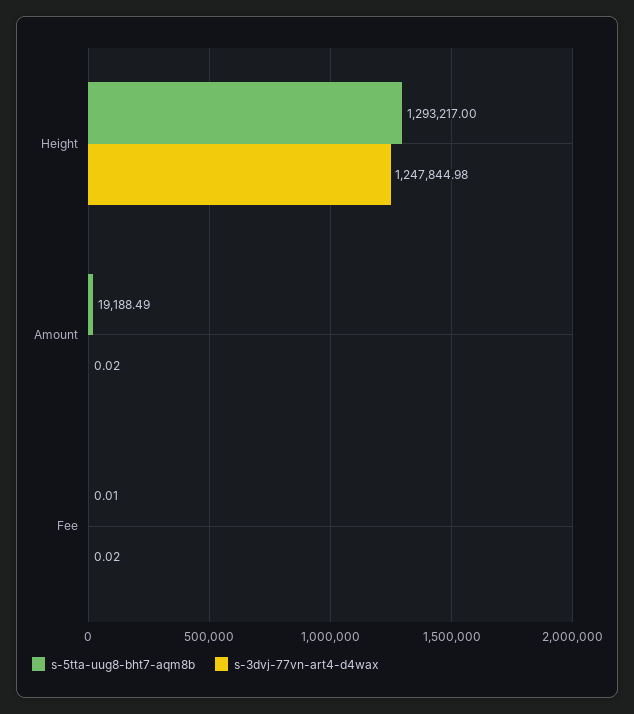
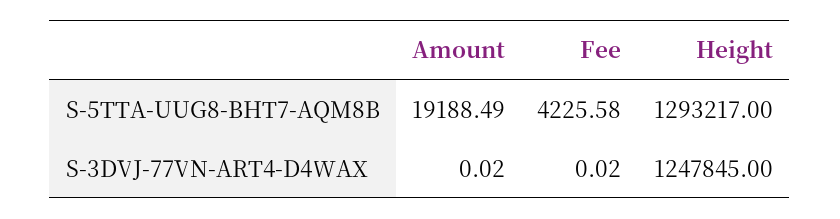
s-3dvj-77vn-art4-d4wax, Height: 1247844.98 -> 1247845
s-5tta-uug8-bht7-aqm8b, Fee: 0.01 -> 4225.58

